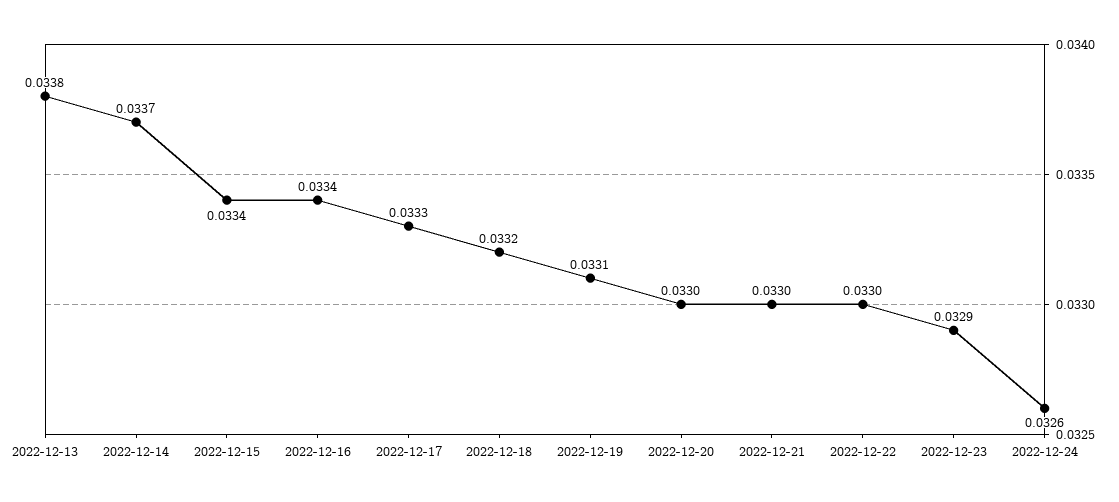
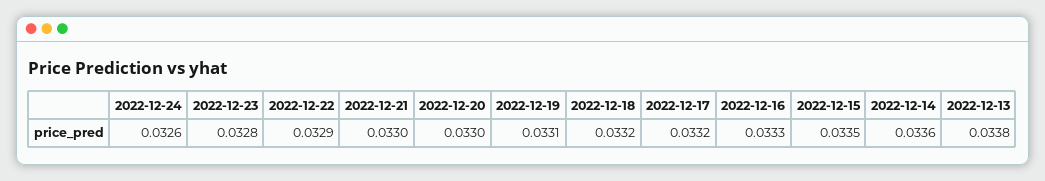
2022-12-14: 0.0337 -> 0.0336
2022-12-15: 0.0334 -> 0.0335
2022-12-16: 0.0334 -> 0.0333
2022-12-17: 0.0333 -> 0.0332
2022-12-22: 0.033 -> 0.0329
2022-12-23: 0.0329 -> 0.0328

